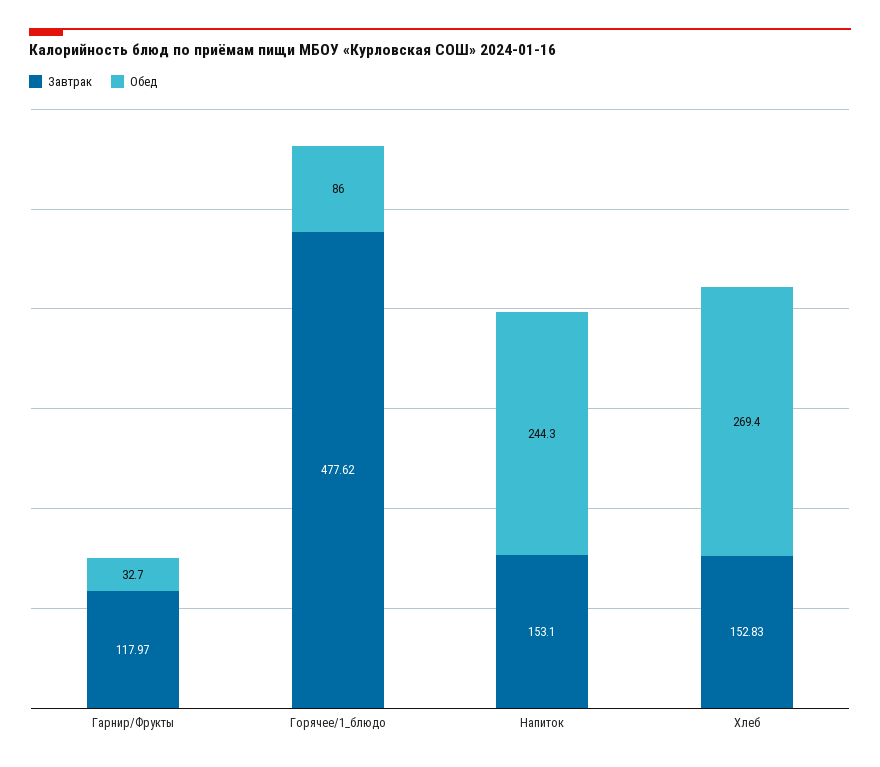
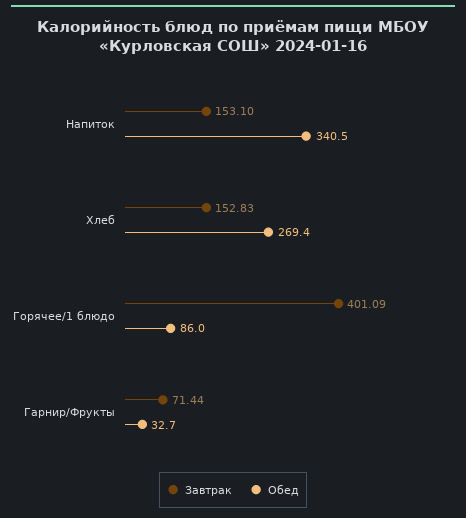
Завтрак, Гарнир/Фрукты: 117.97 -> 71.44
Завтрак, Горячее/1_блюдо: 477.62 -> 401.09
Обед, Напиток: 244.3 -> 340.5

